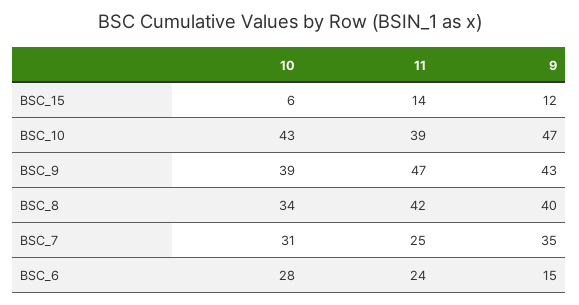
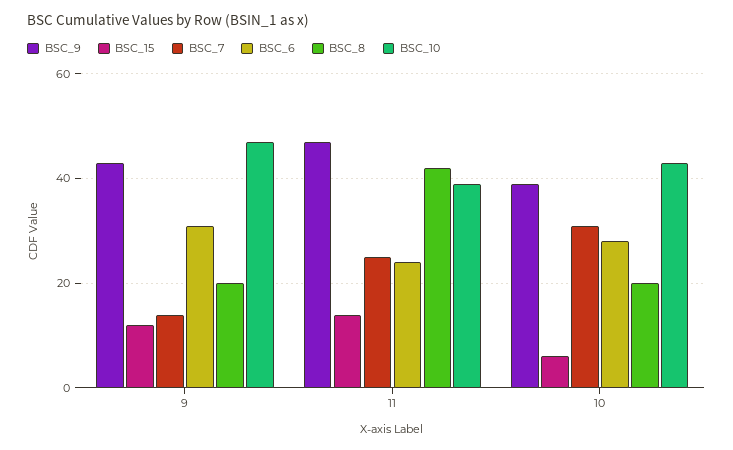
BSC_8, 10: 34 -> 20
BSC_8, 9: 40 -> 20
BSC_7, 9: 35 -> 15
BSC_6, 9: 15 -> 30

